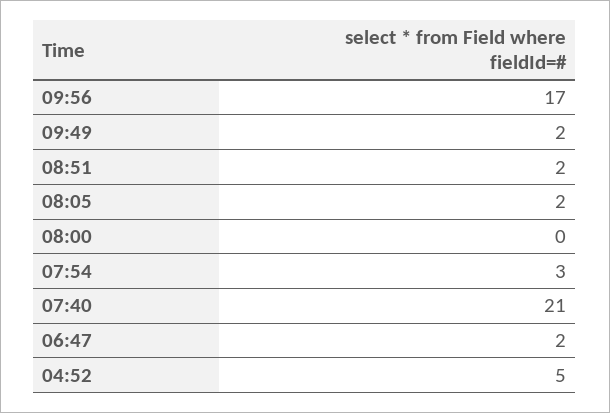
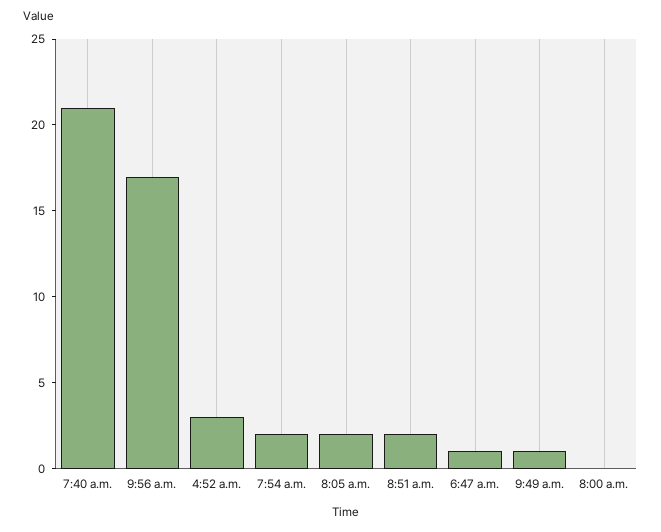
09:49: 2 -> 1
07:54: 3 -> 2
06:47: 2 -> 1
04:52: 5 -> 3

